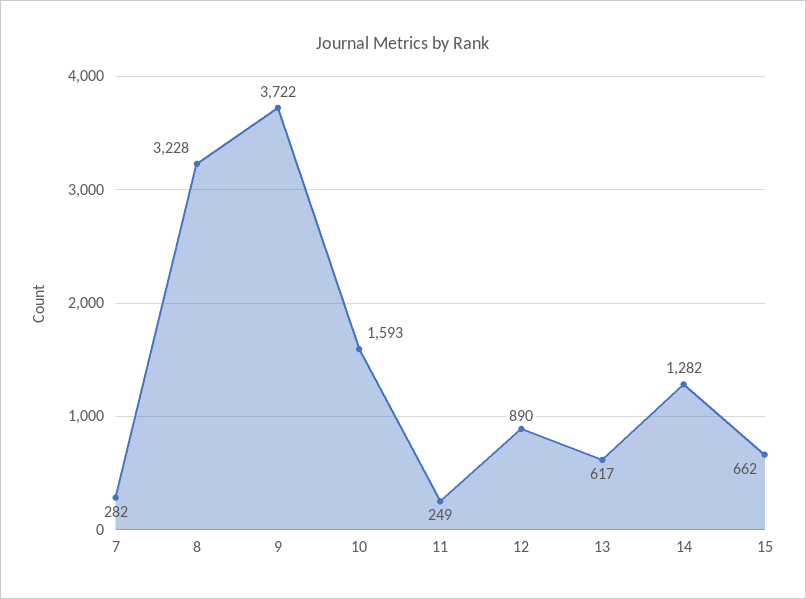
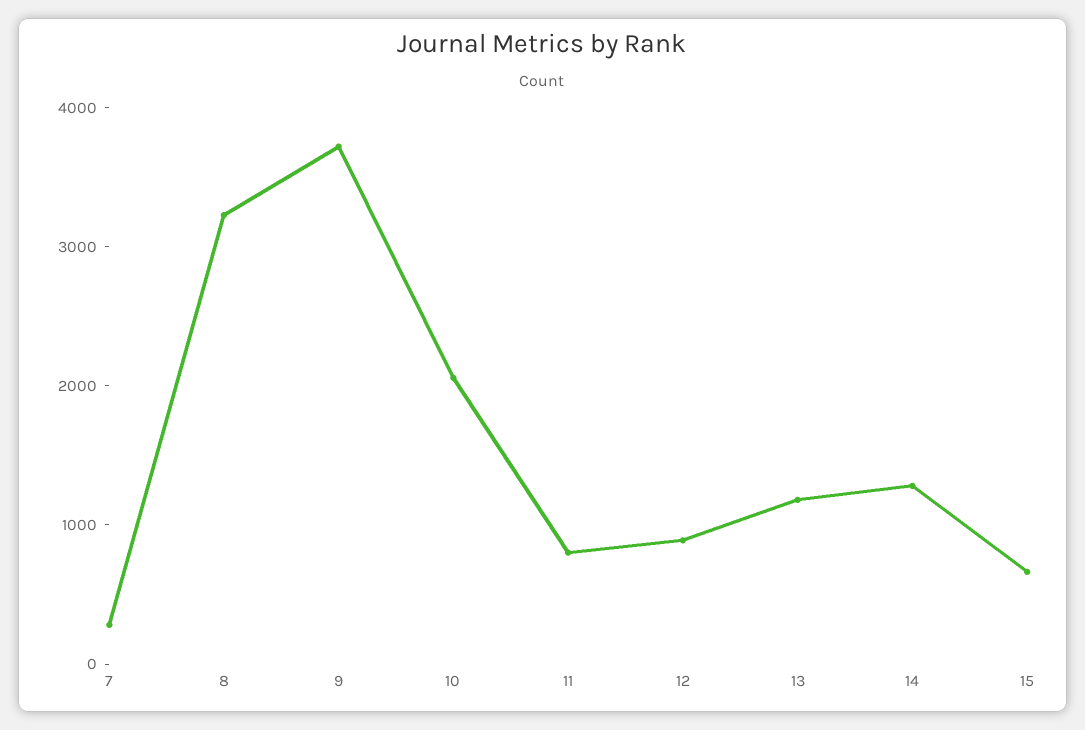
10: 1593 -> 2000
11: 249 -> 800
13: 617 -> 1200

